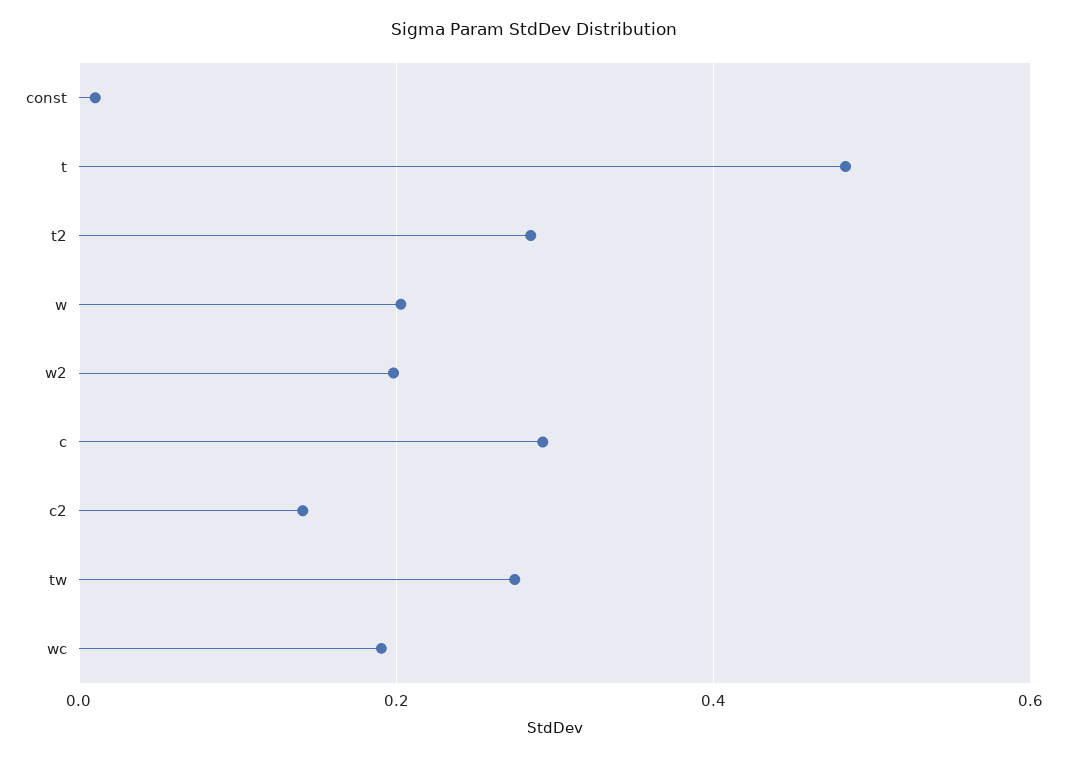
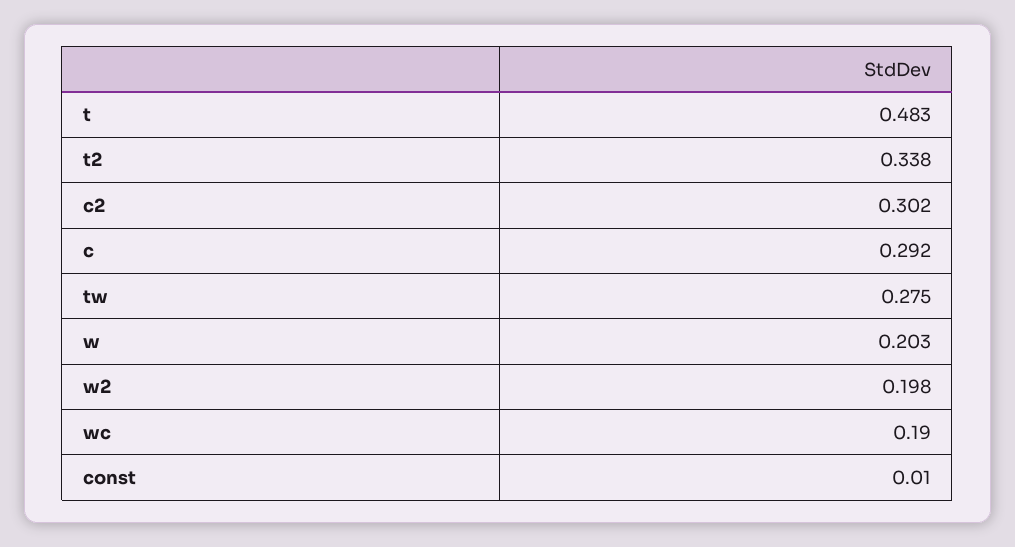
t2: 0.28 -> 0.338
c2: 0.14 -> 0.302

